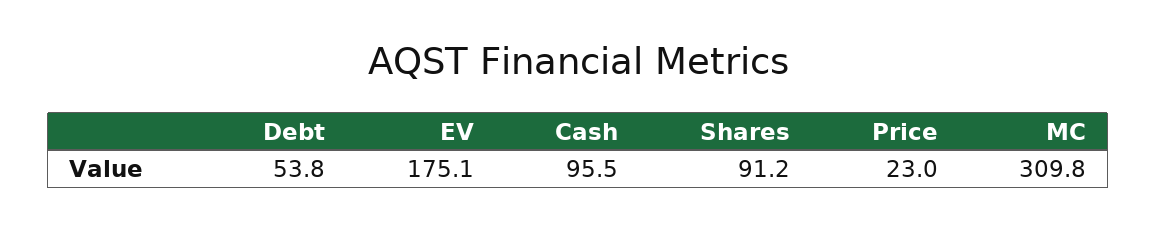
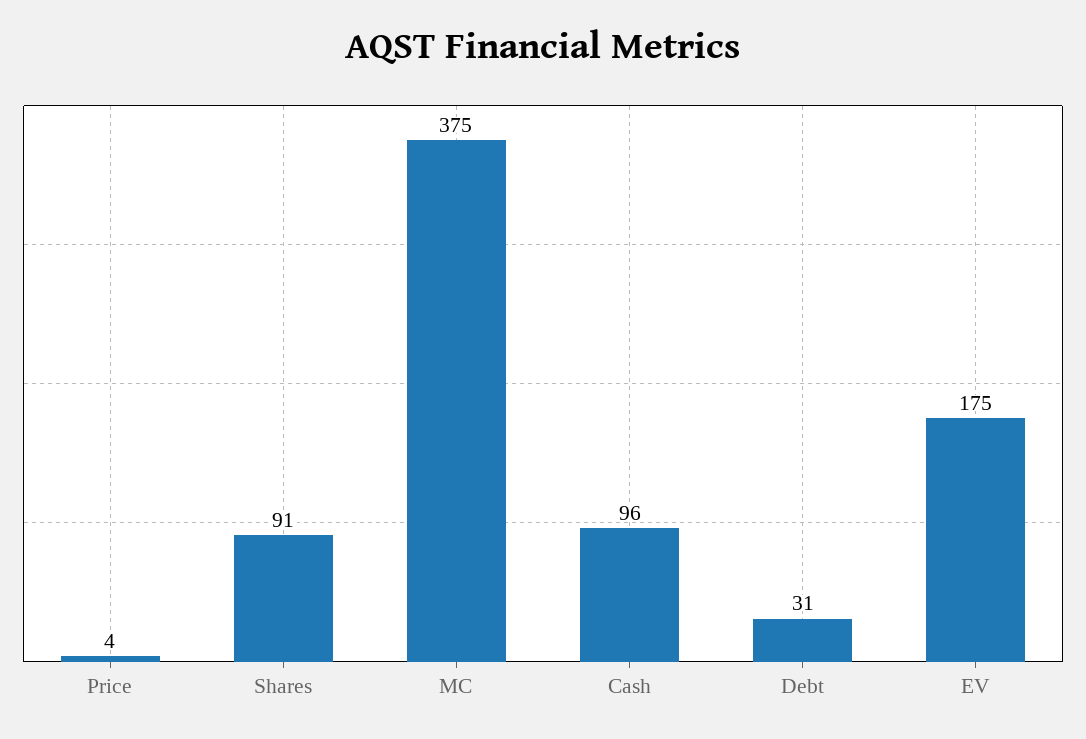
Debt: 53.8 -> 31
Price: 23 -> 4
MC: 309.8 -> 375

